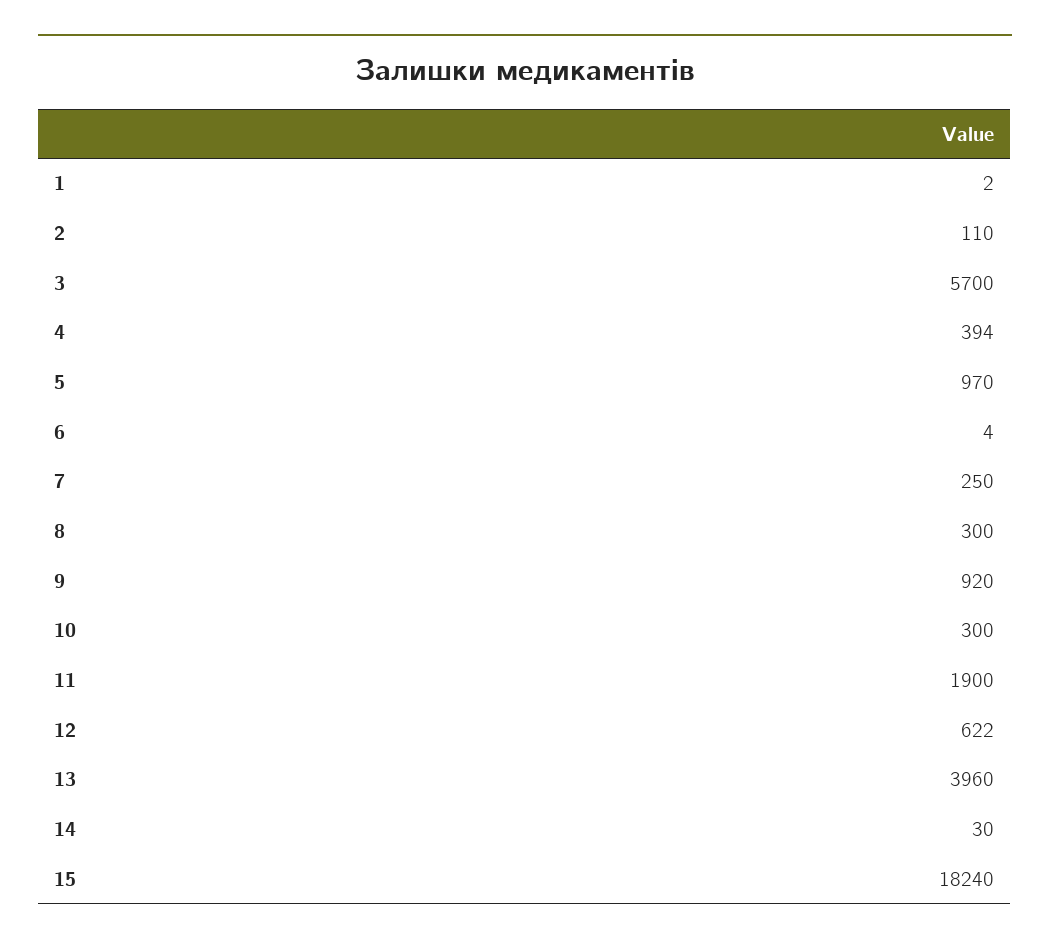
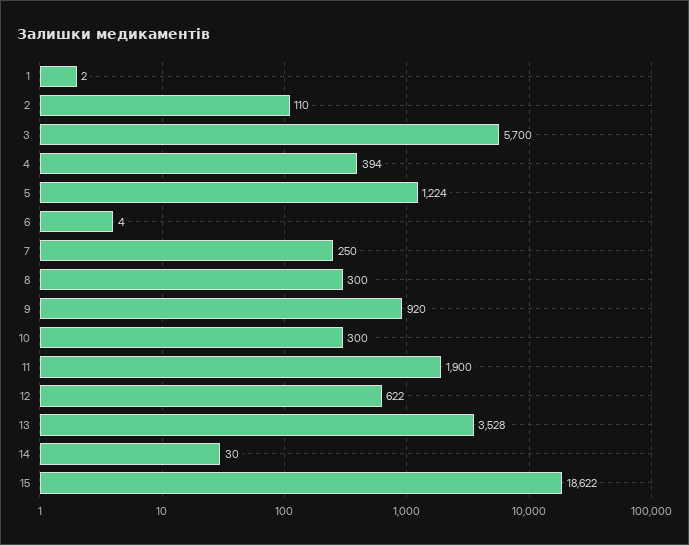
5: 970 -> 1224
13: 3960 -> 3528
15: 18240 -> 18622

